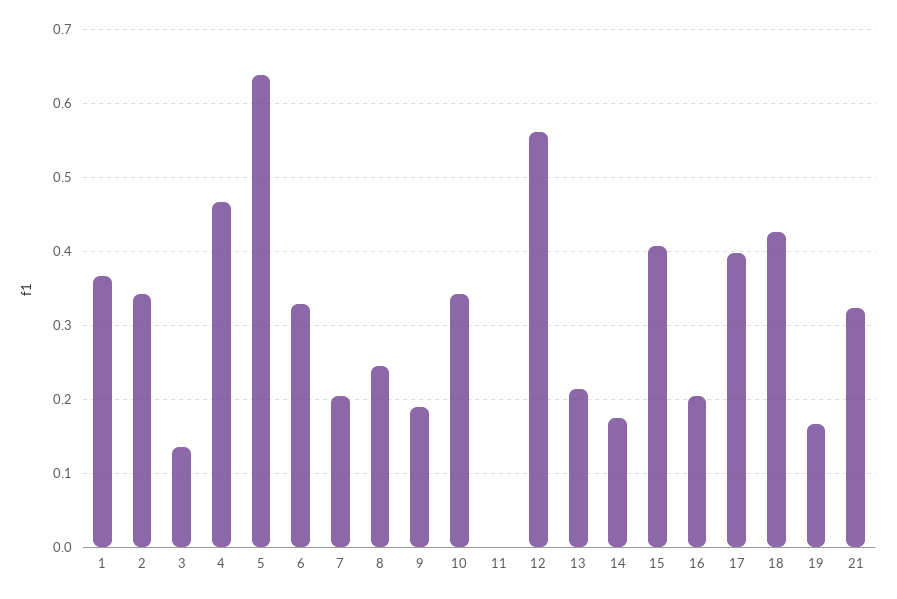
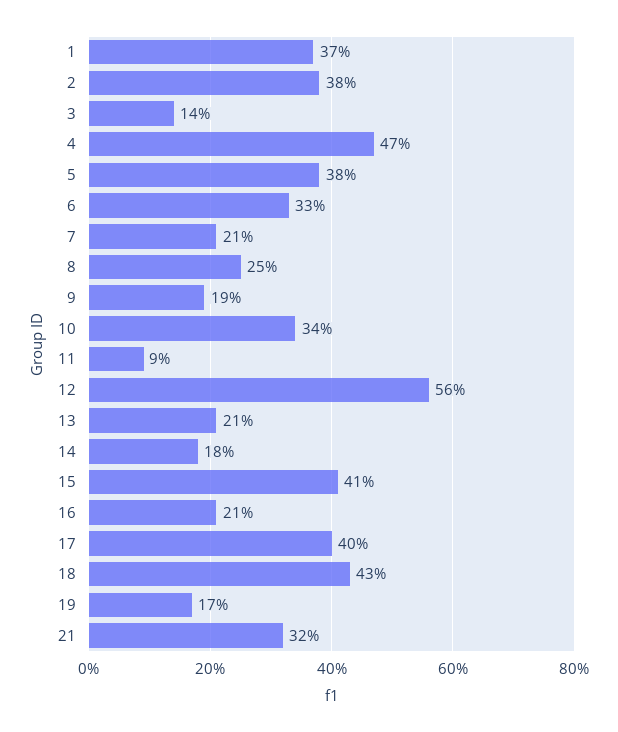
2: 0.34 -> 0.38
5: 0.64 -> 0.38
11: 0 -> 0.09

